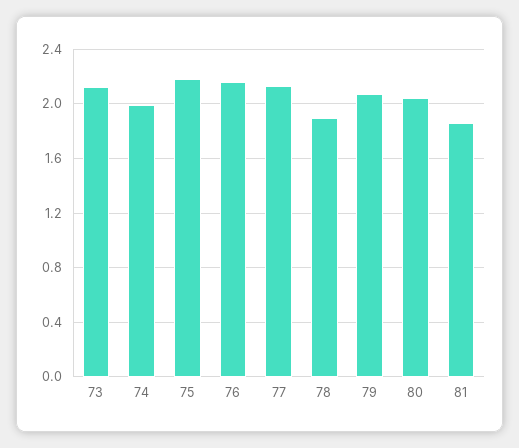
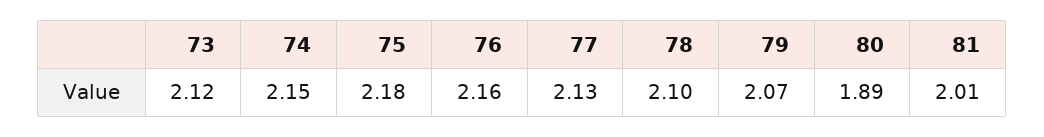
74: 2 -> 2.15
78: 1.9 -> 2.1
80: 2.05 -> 1.89
81: 1.85 -> 2.01

